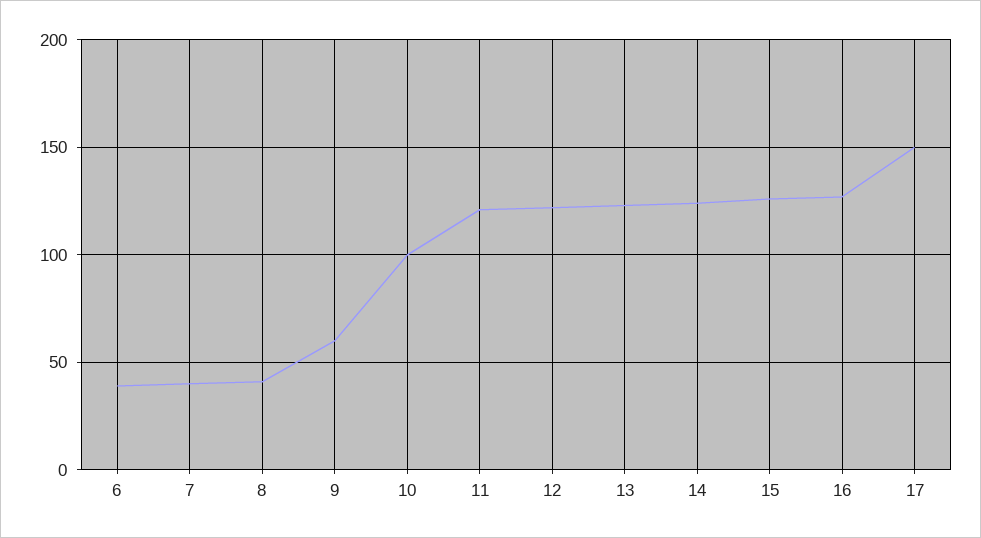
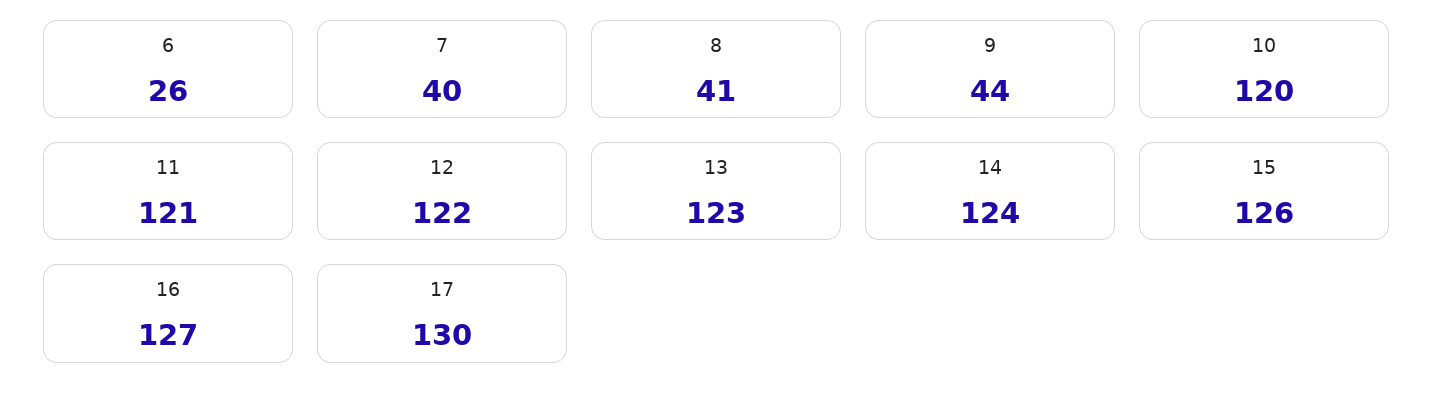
6: 40 -> 26
9: 60 -> 44
10: 100 -> 120
17: 150 -> 130

